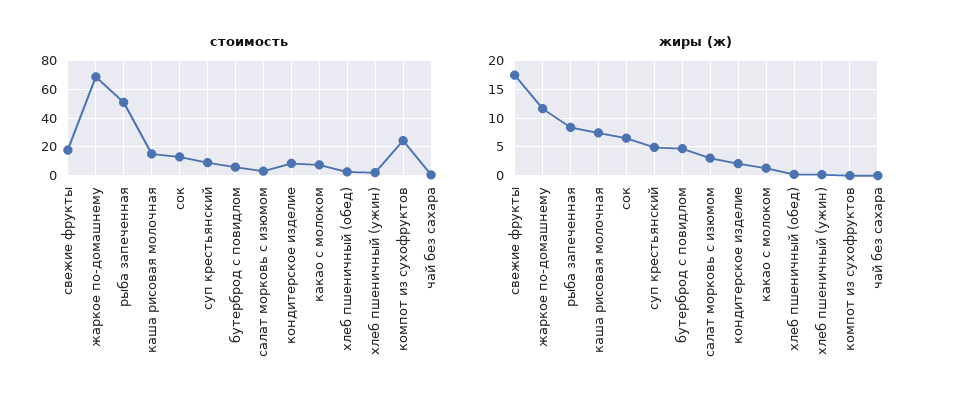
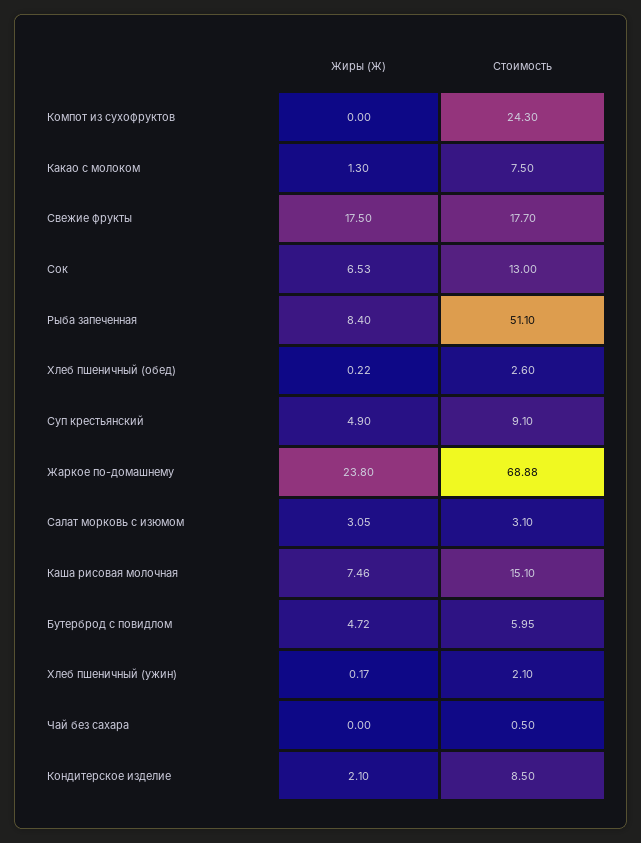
жиры (ж), жаркое по-домашнему: 12.5 -> 23.8

